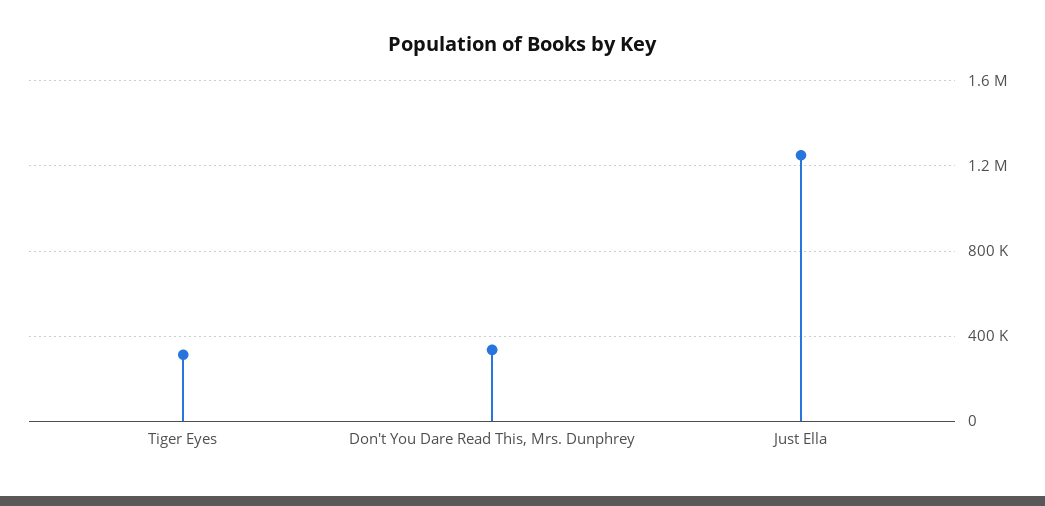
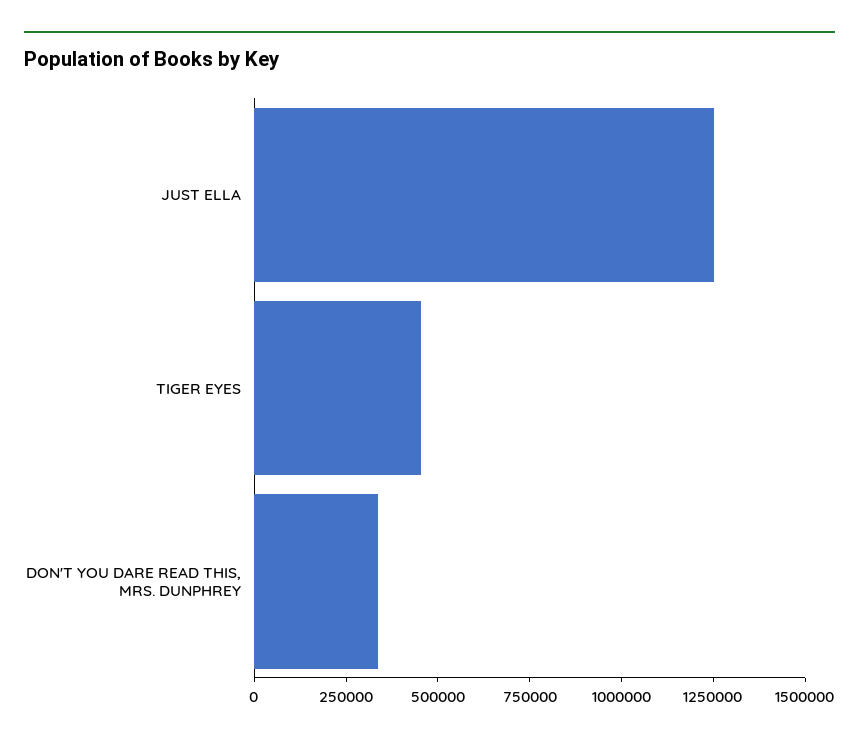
Tiger Eyes: 300000 -> 450000

